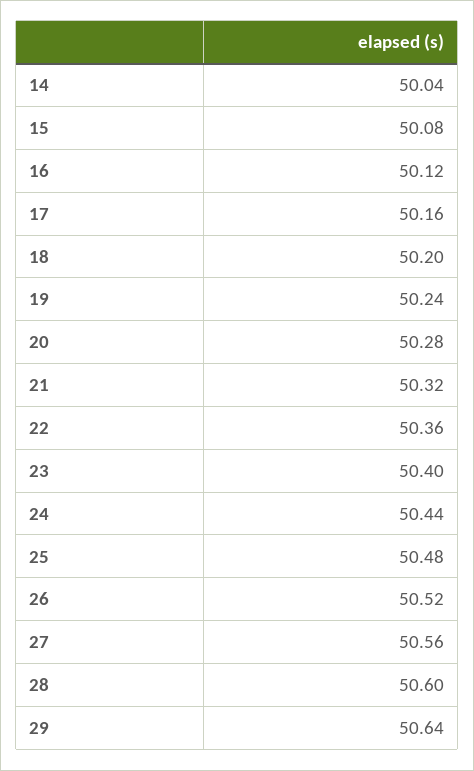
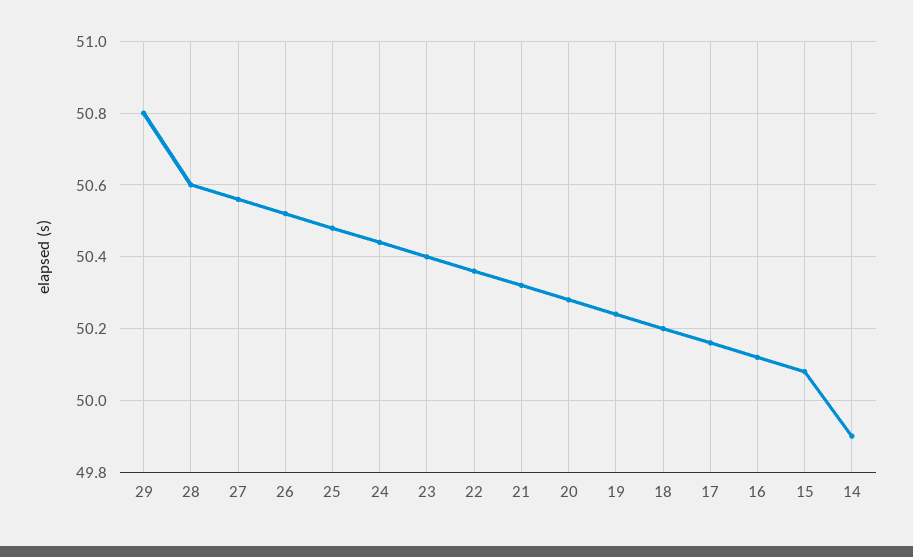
14: 50.04 -> 49.9
29: 50.64 -> 50.8

